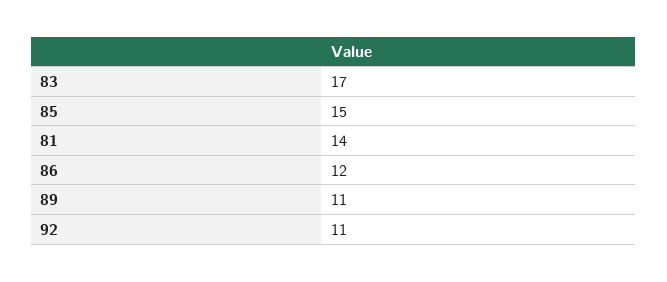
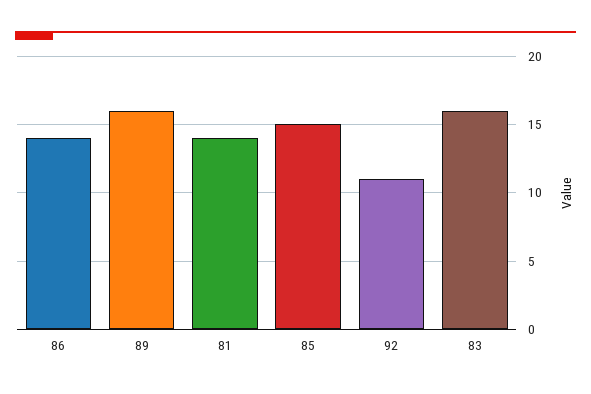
83: 17 -> 16
86: 12 -> 14
89: 11 -> 16

